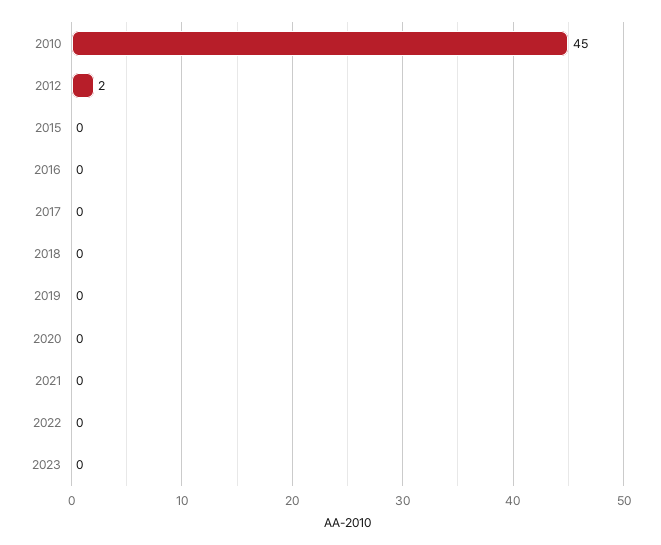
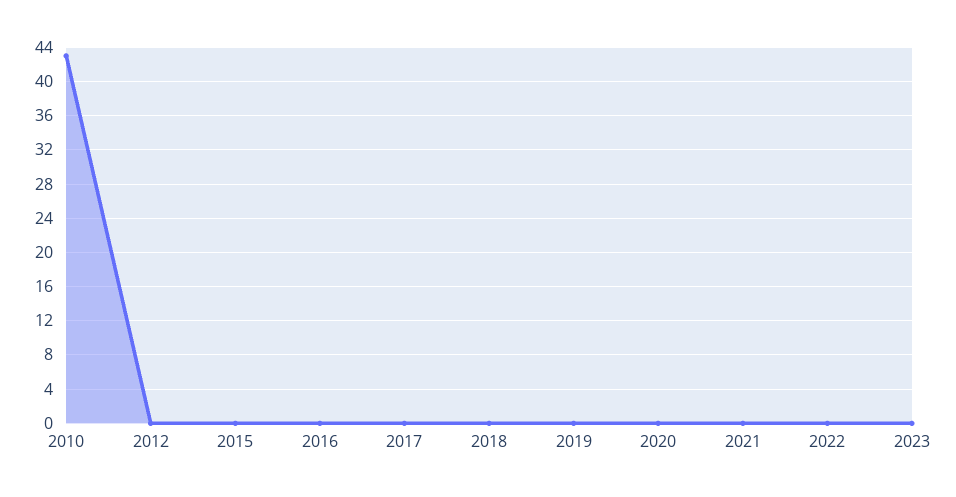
2010: 45 -> 43
2012: 2 -> 0

